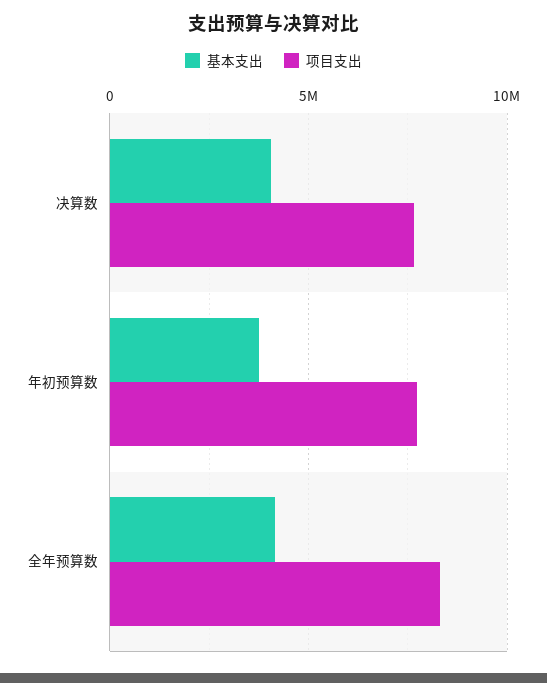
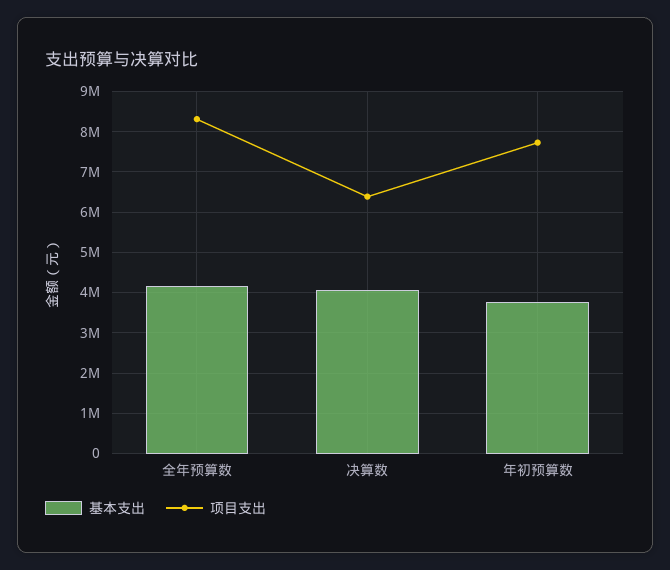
项目支出, 决算数: 7500000 -> 6400000

